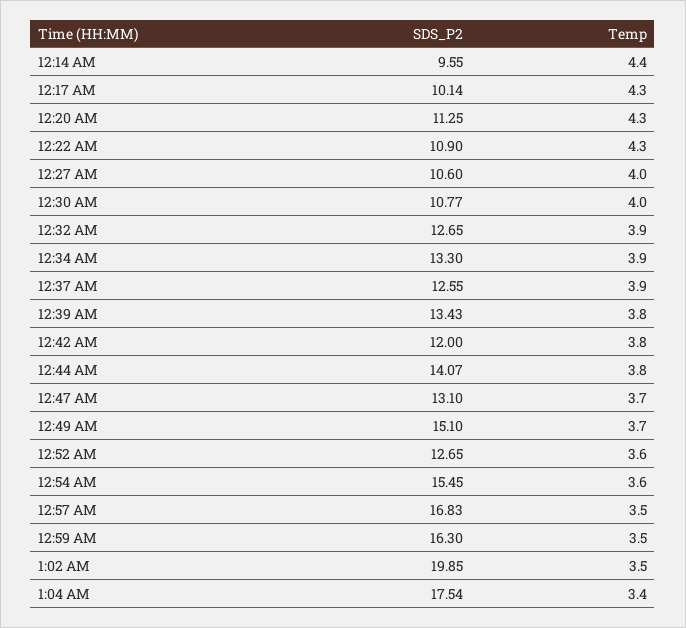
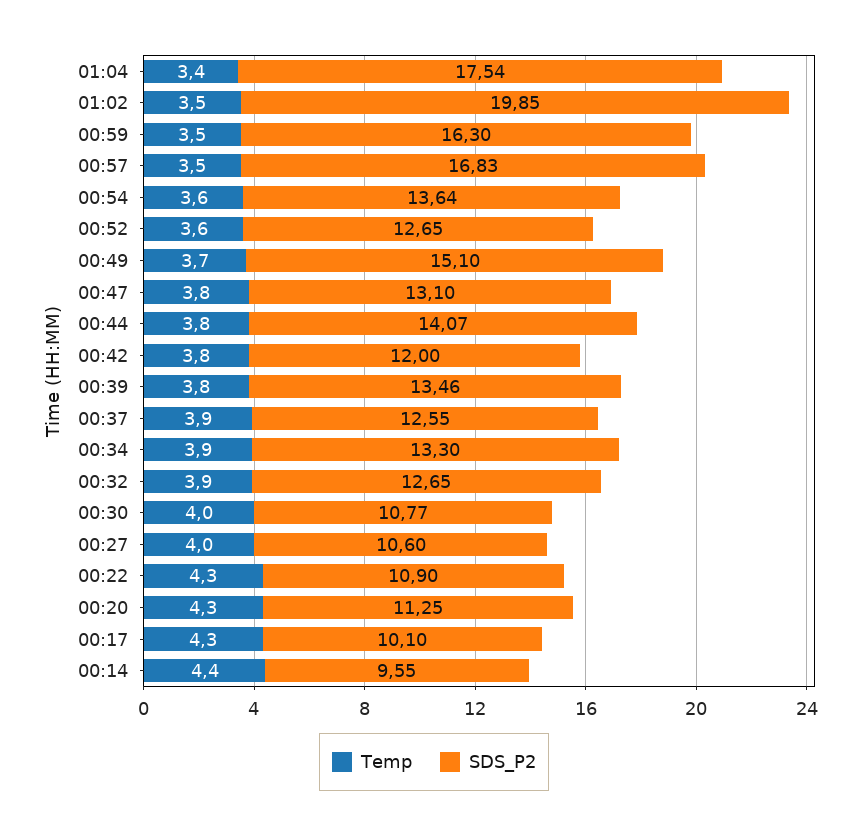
SDS_P2, 12:17 AM: 10.14 -> 10.1
SDS_P2, 12:39 AM: 13.43 -> 13.46
Temp, 12:47 AM: 3.7 -> 3.8
SDS_P2, 12:54 AM: 15.45 -> 13.64

